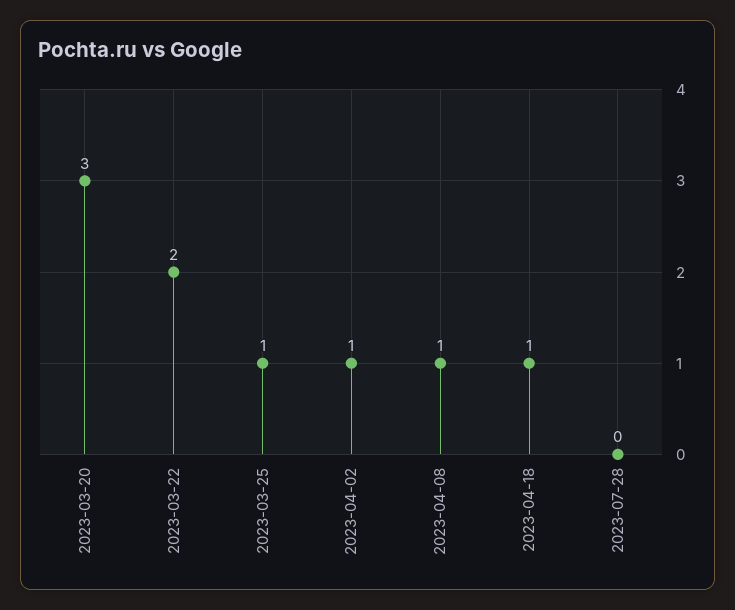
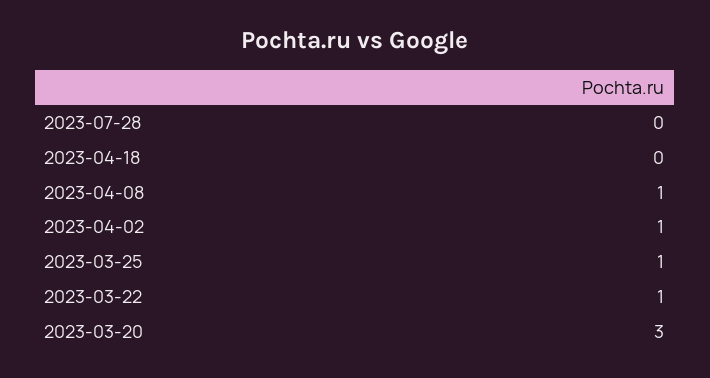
2023-03-22: 2 -> 1
2023-04-18: 1 -> 0

